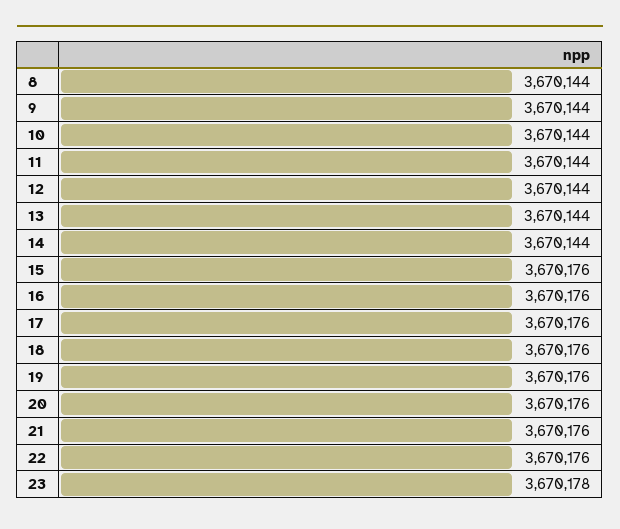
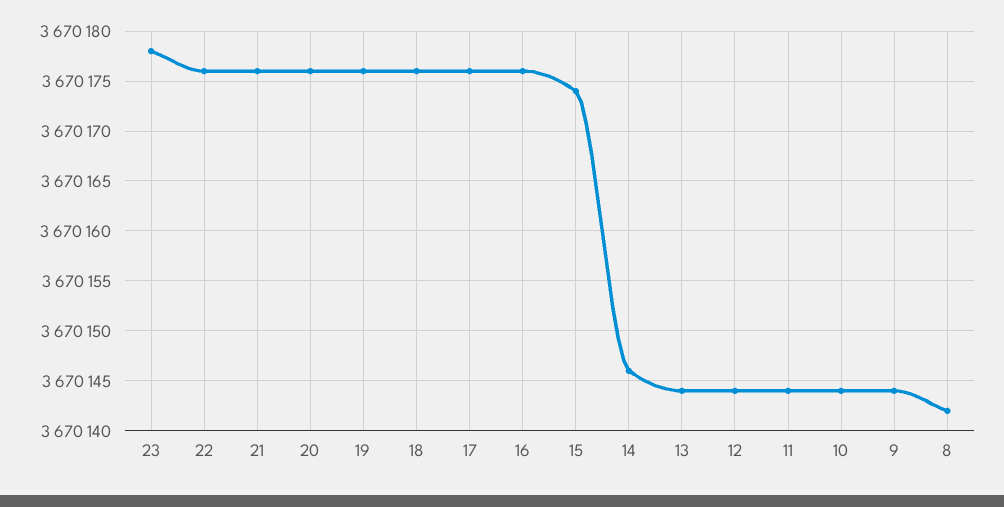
8: 3670144 -> 3670142
14: 3670144 -> 3670146
15: 3670176 -> 3670174

